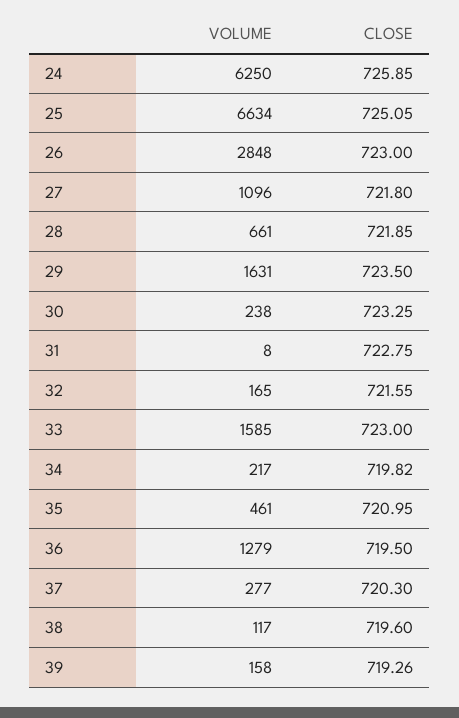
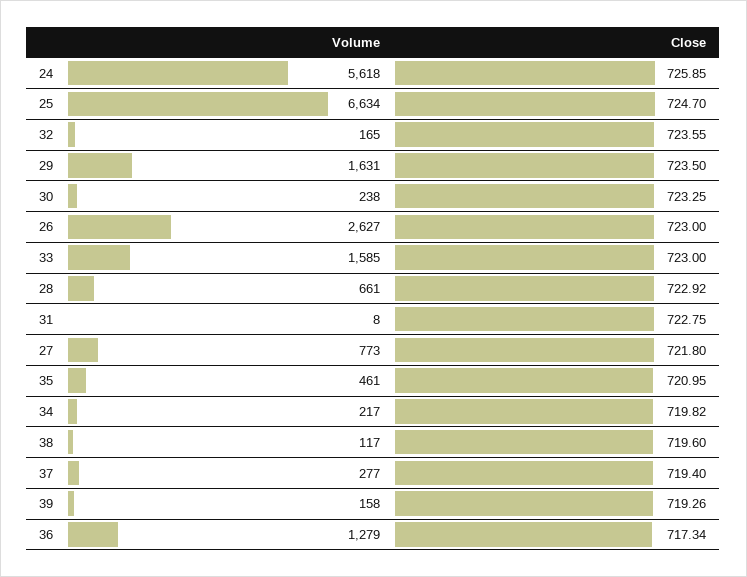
VOLUME, 24: 6250 -> 5618
CLOSE, 25: 725.05 -> 724.7
VOLUME, 26: 2848 -> 2627
VOLUME, 27: 1096 -> 773
CLOSE, 28: 721.85 -> 722.92
CLOSE, 32: 721.55 -> 723.55
CLOSE, 36: 719.5 -> 717.34
CLOSE, 37: 720.3 -> 719.4

